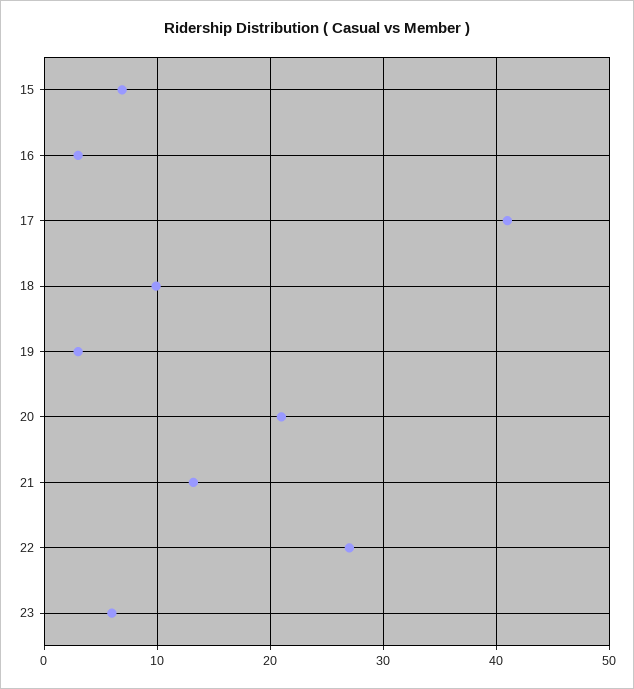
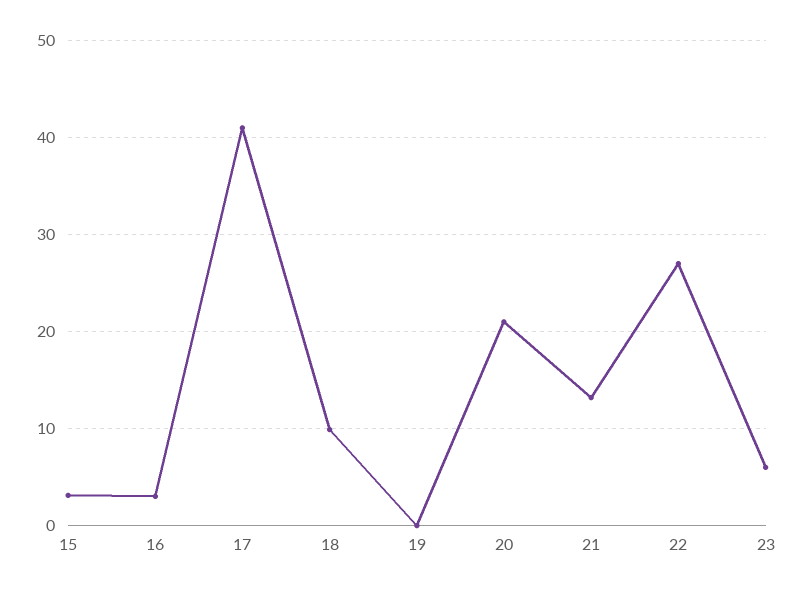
15: 7 -> 3
19: 3 -> 0

